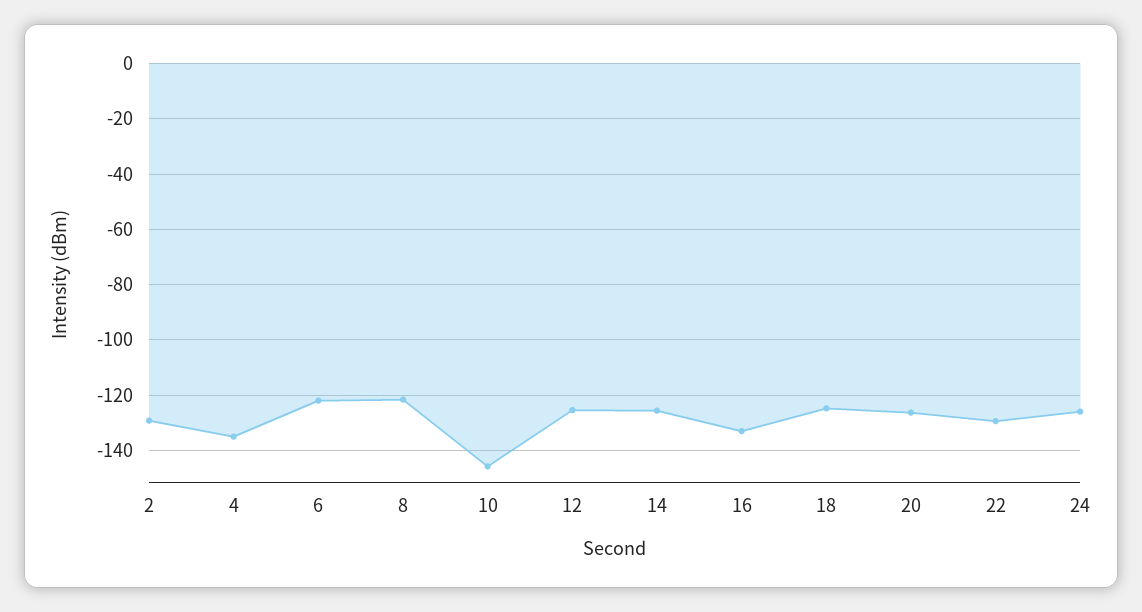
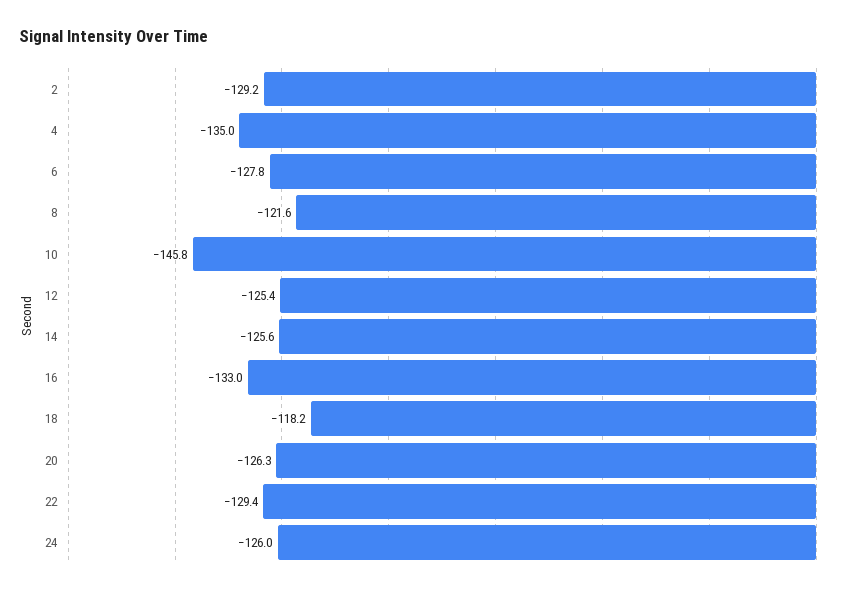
6: -122.5 -> -127.8
18: -125 -> -118.2

